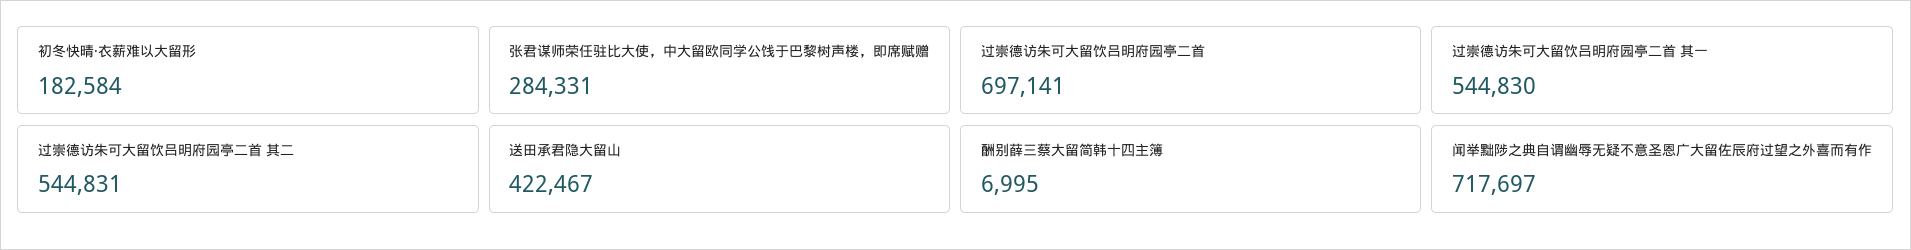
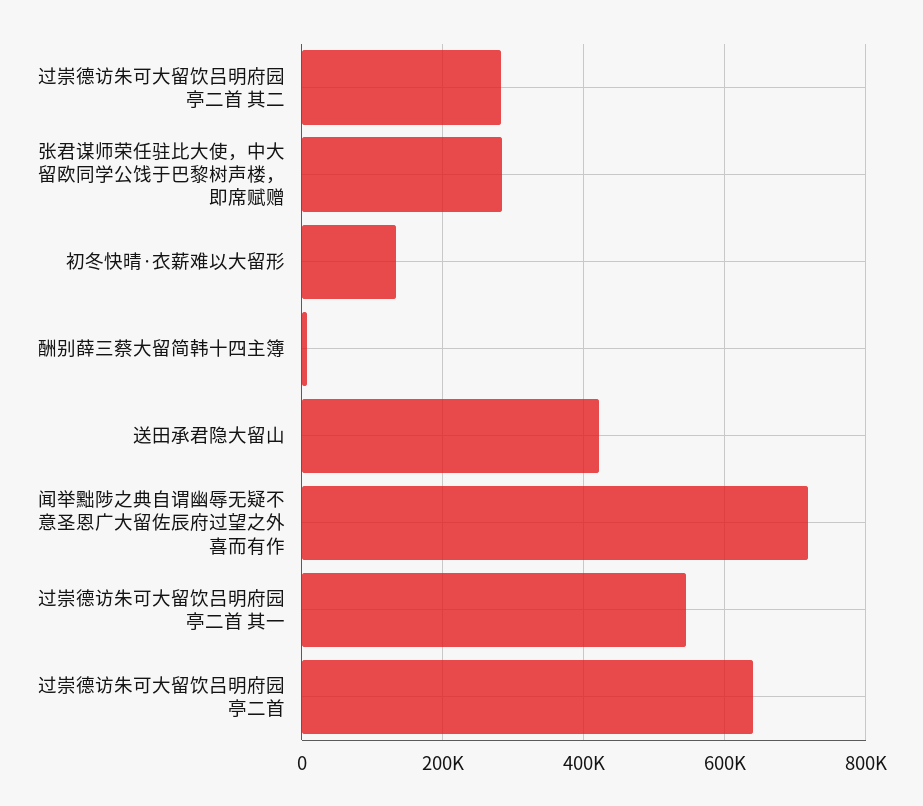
初冬快晴·衣薪难以大留形: 182584 -> 140000
过崇德访朱可大留饮吕明府园亭二首: 697141 -> 640000
过崇德访朱可大留饮吕明府园亭二首 其二: 544831 -> 280000

